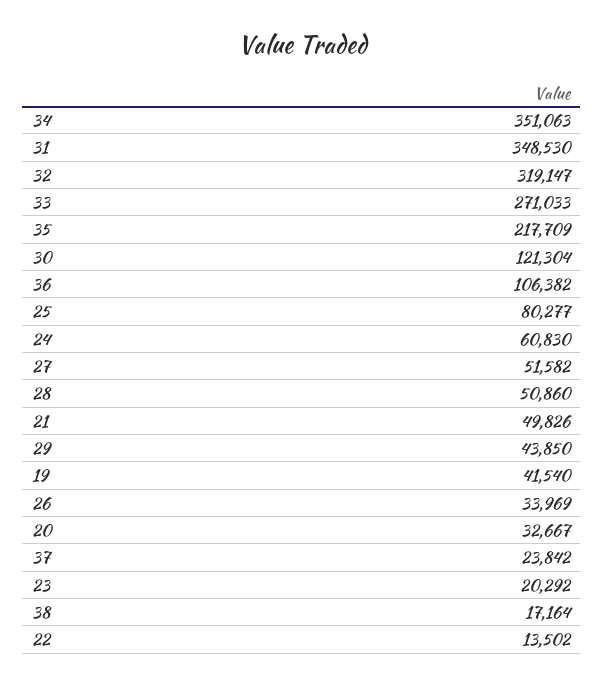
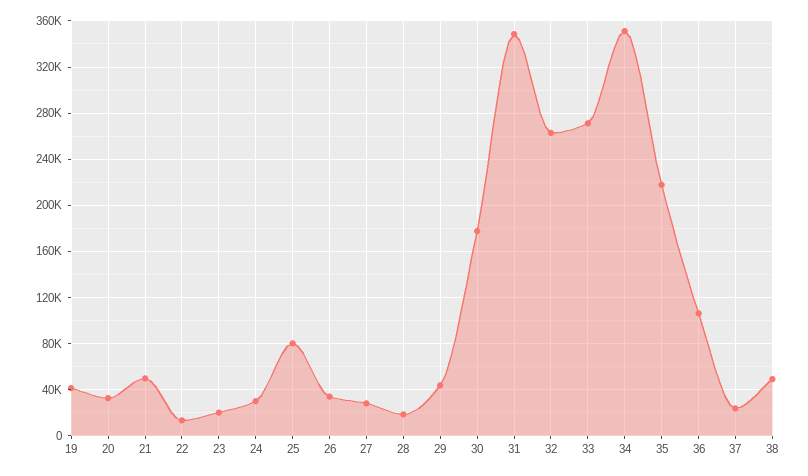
32: 319147 -> 260000
30: 121304 -> 180000
24: 60830 -> 30000
27: 51582 -> 30000
28: 50860 -> 20000
38: 17164 -> 50000

